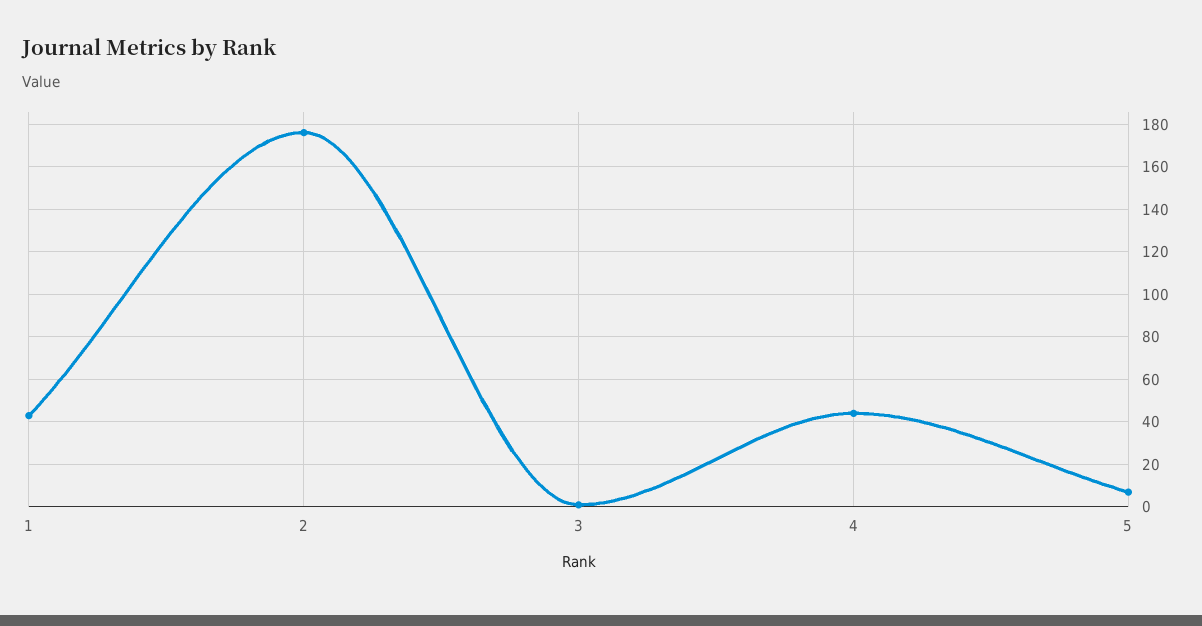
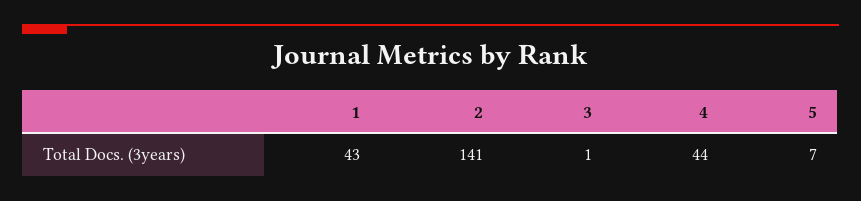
2: 175 -> 141

